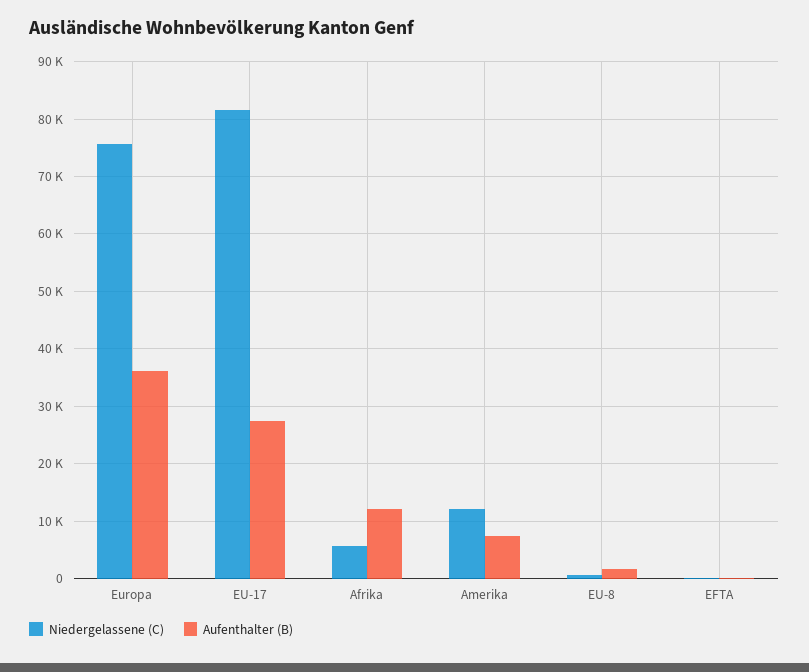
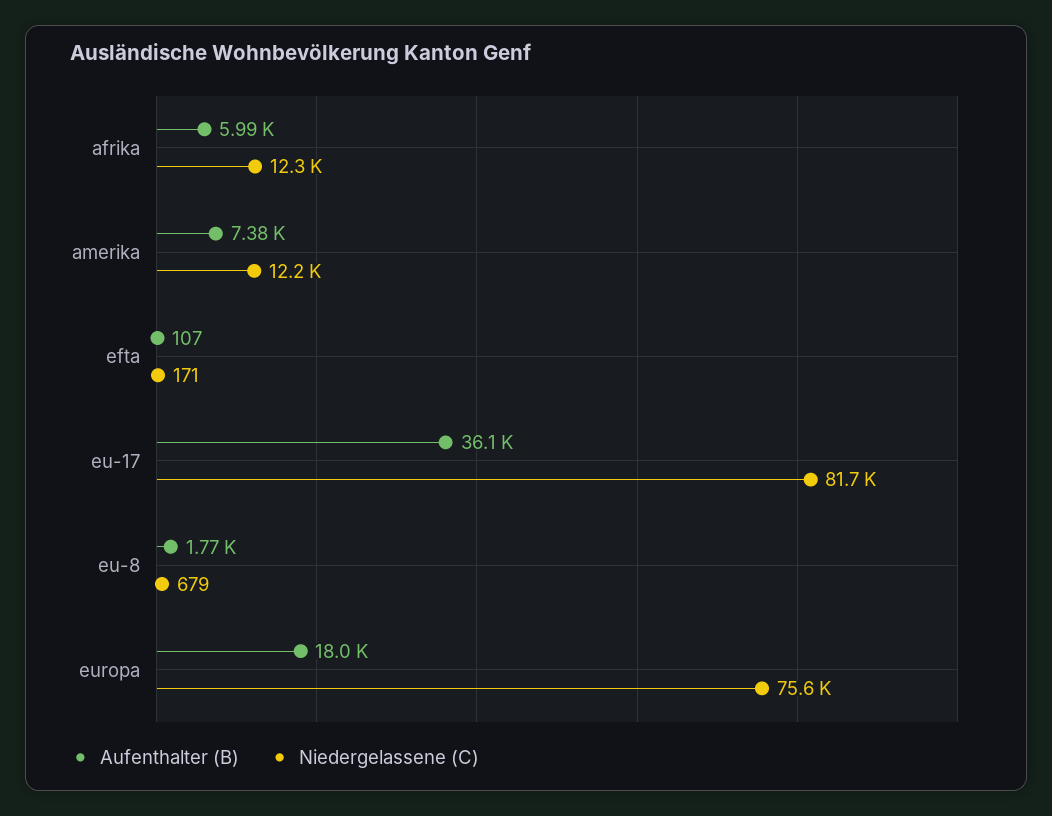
Aufenthalter (B), Europa: 36000 -> 18000
Aufenthalter (B), EU-17: 28000 -> 36100
Niedergelassene (C), Afrika: 6000 -> 12300
Aufenthalter (B), Afrika: 12000 -> 5990

